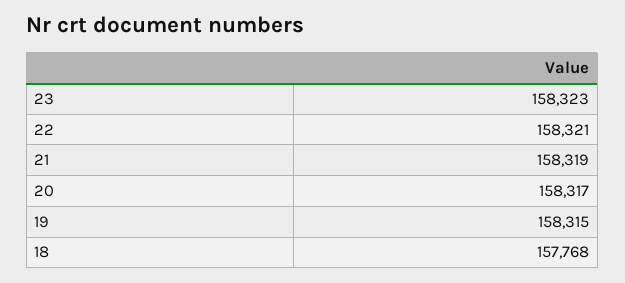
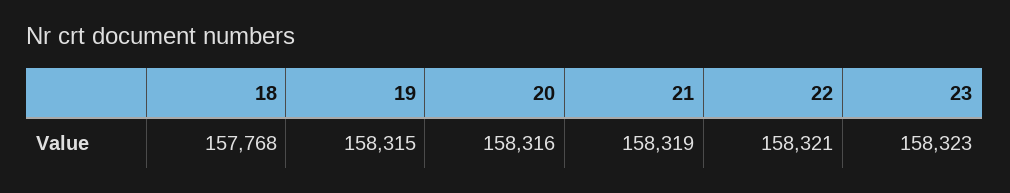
20: 158317 -> 158316

